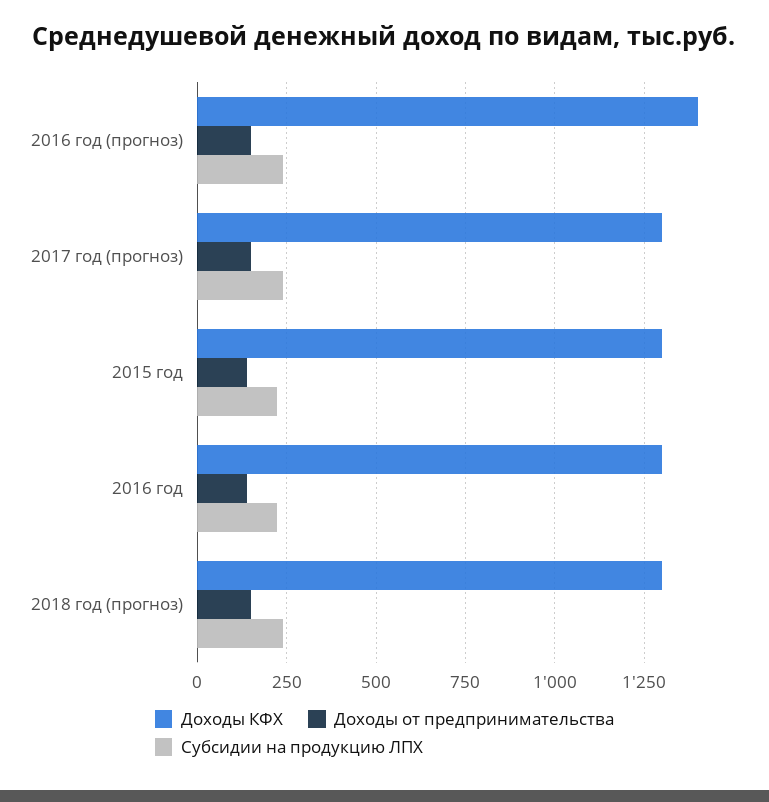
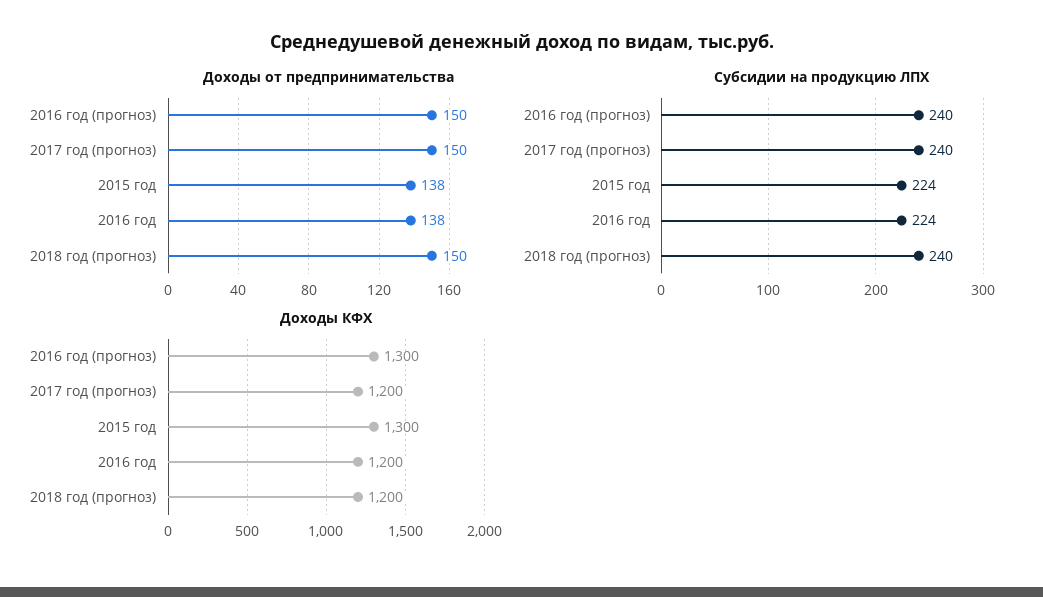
Доходы КФХ, 2016 год (прогноз): 1400 -> 1300
Доходы КФХ, 2017 год (прогноз): 1300 -> 1200
Доходы КФХ, 2016 год: 1300 -> 1200
Доходы КФХ, 2018 год (прогноз): 1300 -> 1200

